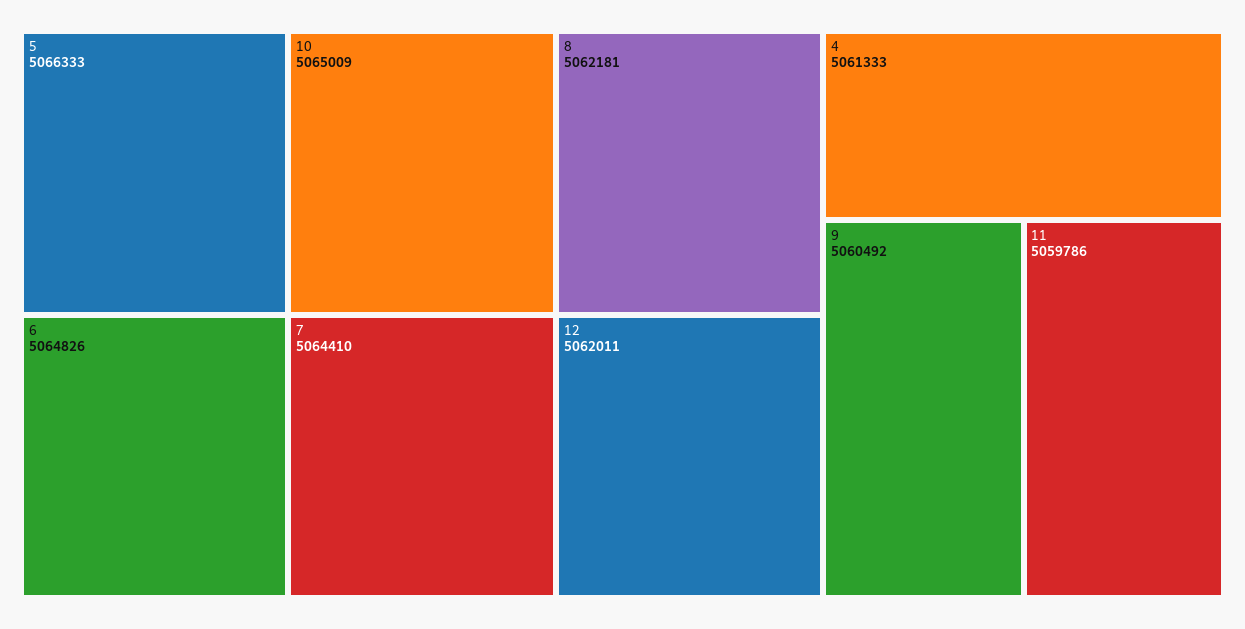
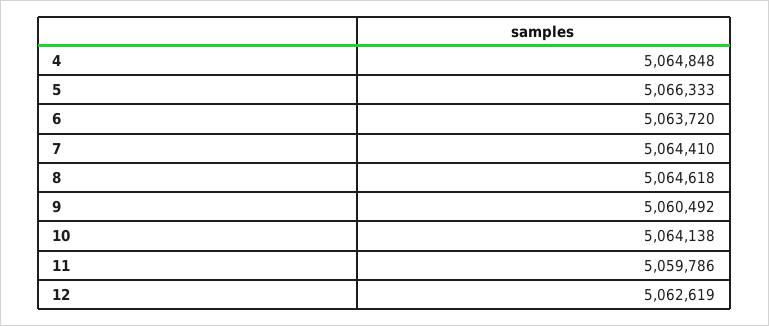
10: 5065009 -> 5064138
6: 5064826 -> 5063720
8: 5062181 -> 5064618
12: 5062011 -> 5062619
4: 5061333 -> 5064848

